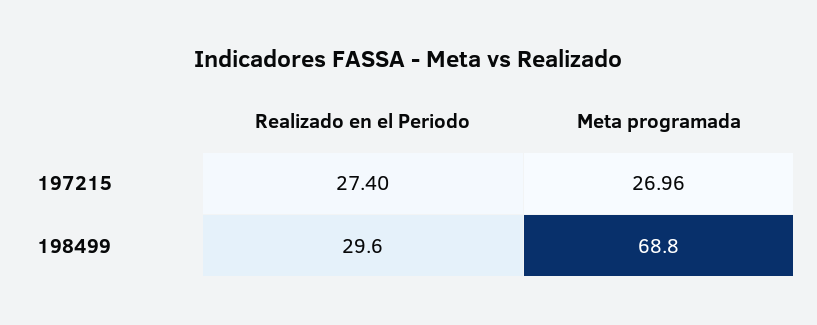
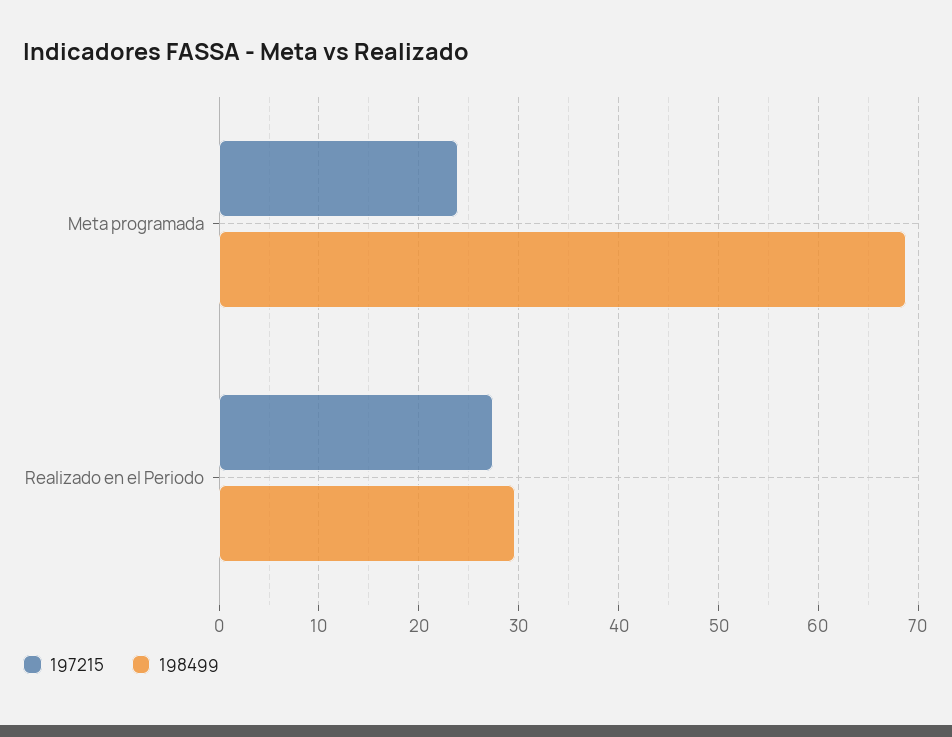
197215, Meta programada: 26.96 -> 24

